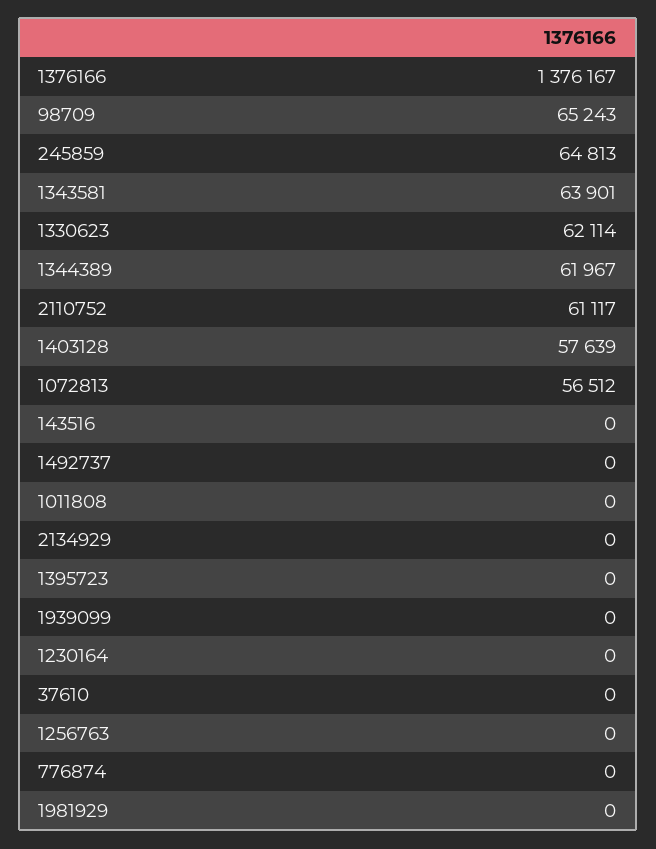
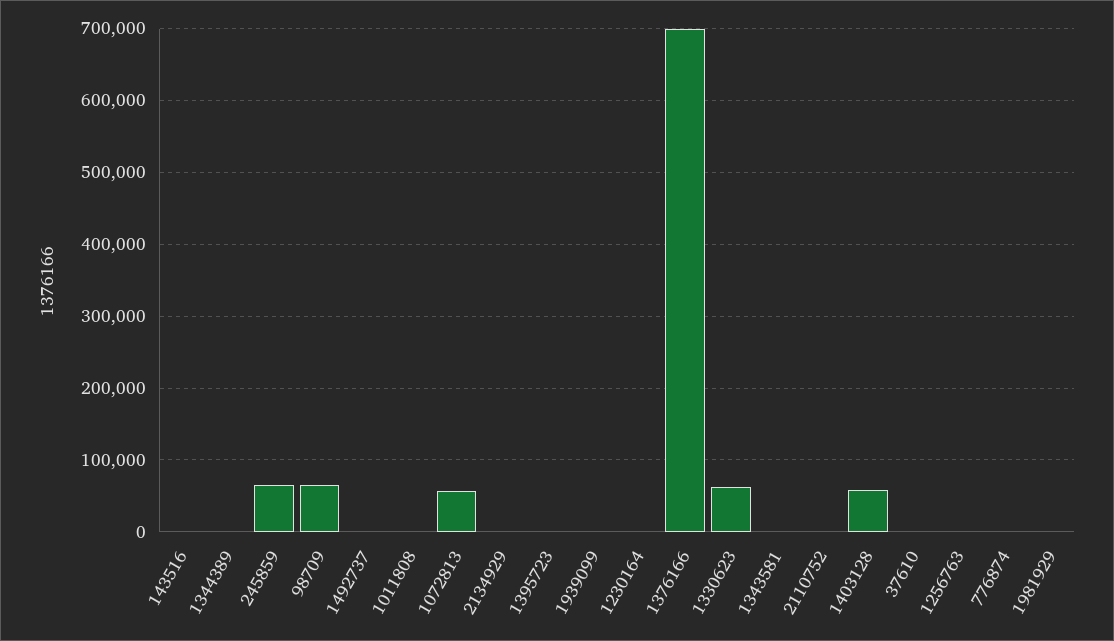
1376166: 1376167 -> 700000
1343581: 63901 -> 0
1344389: 61967 -> 0
2110752: 61117 -> 0

